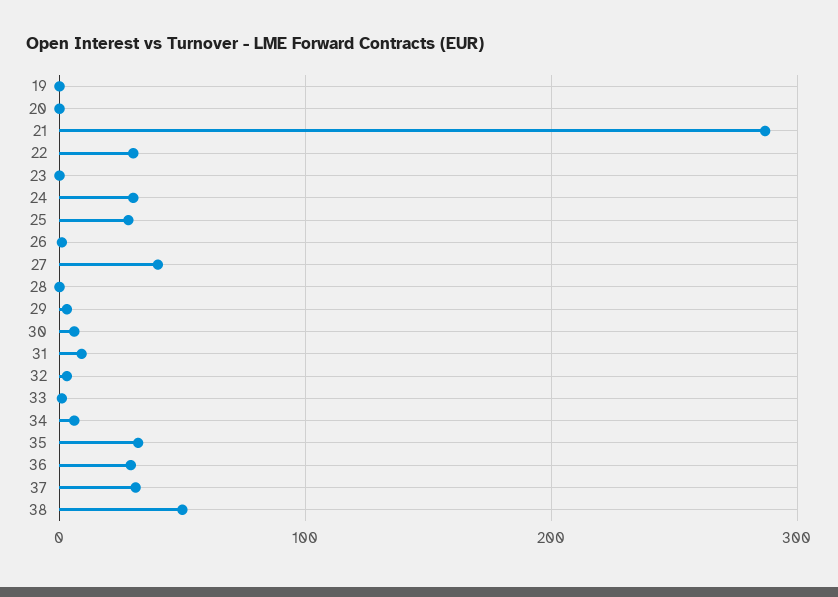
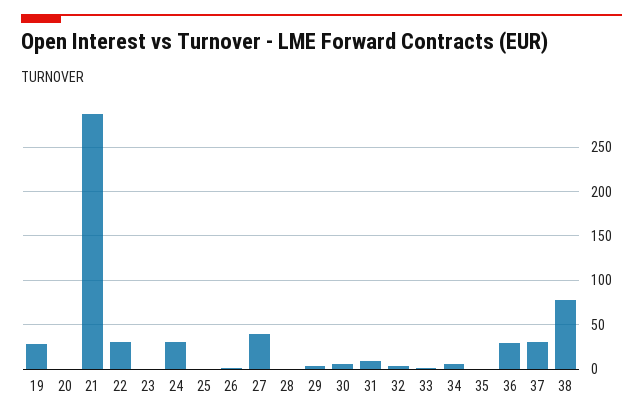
19: 0 -> 30
25: 30 -> 0
35: 30 -> 0
38: 50 -> 80

